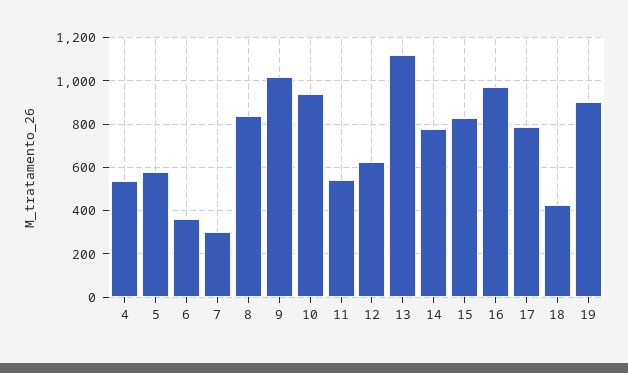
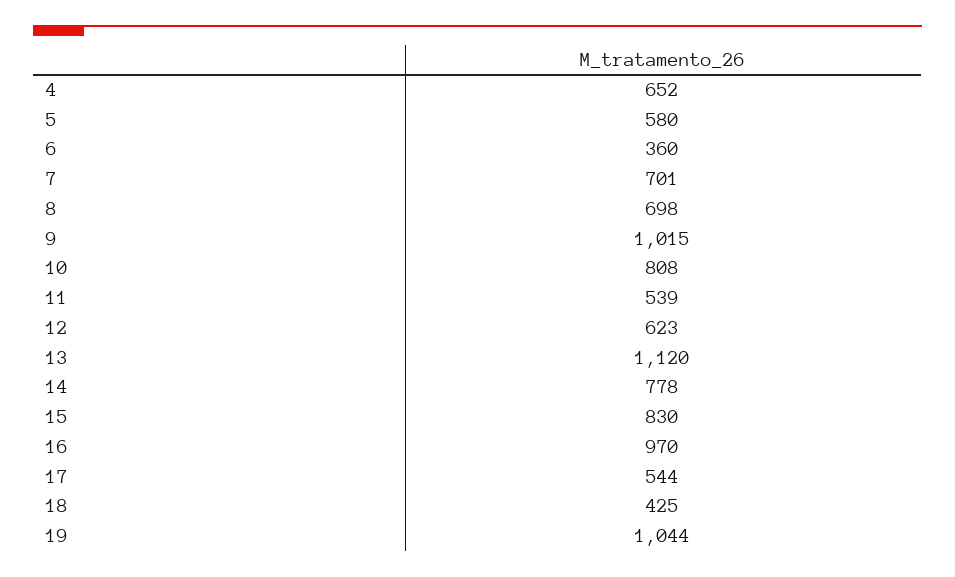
4: 550 -> 652
7: 300 -> 701
8: 850 -> 698
10: 950 -> 808
17: 800 -> 544
19: 900 -> 1044

